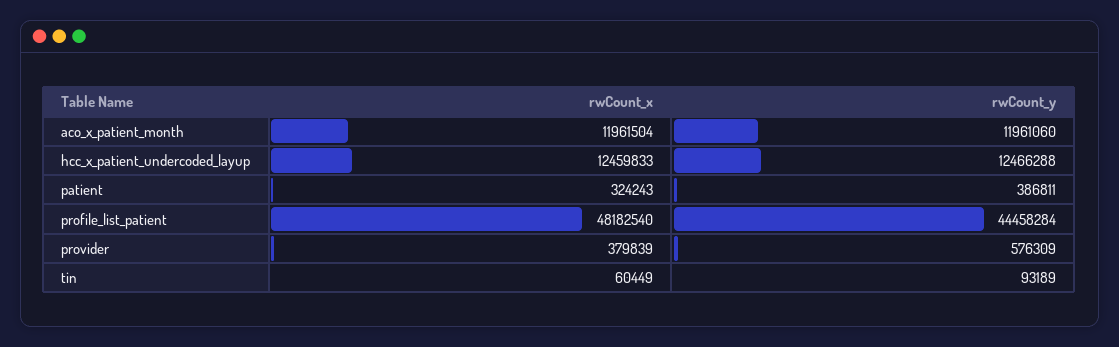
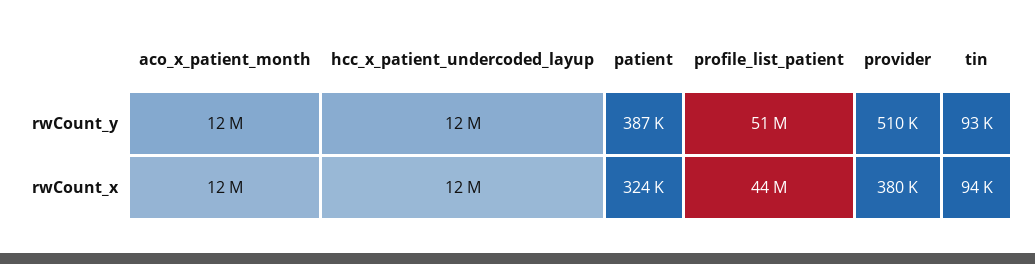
rwCount_x, profile_list_patient: 48182540 -> 44000000
rwCount_y, profile_list_patient: 44458284 -> 51000000
rwCount_y, provider: 576309 -> 510000
rwCount_x, tin: 60449 -> 94000

